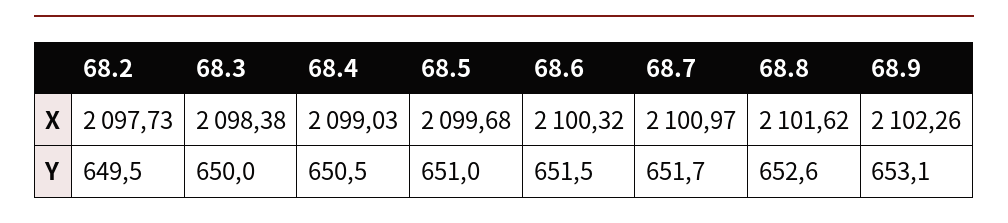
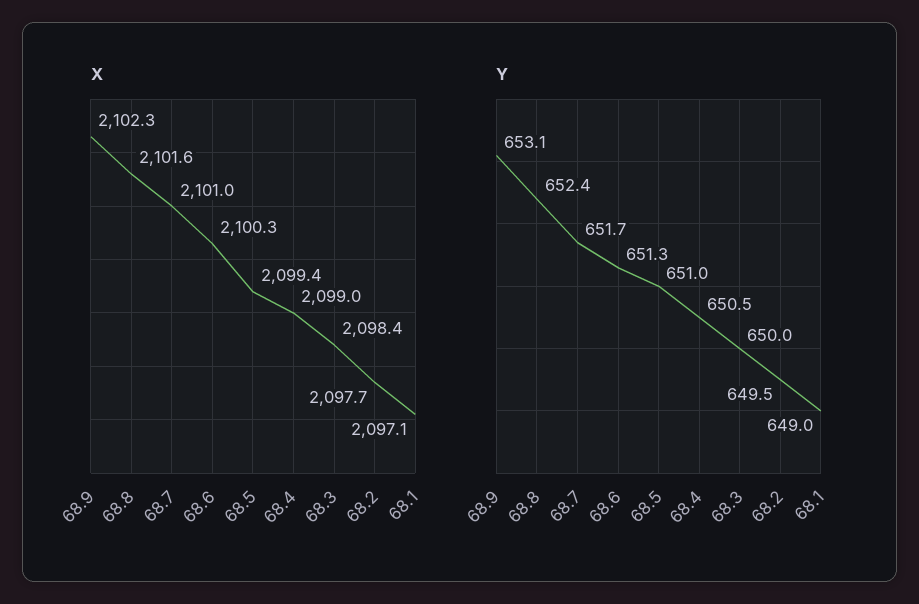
X, 68.5: 2099.68 -> 2099.4
Y, 68.6: 651.5 -> 651.3
Y, 68.8: 652.6 -> 652.4
X, 68.1: none -> 2097.1
Y, 68.1: none -> 649

